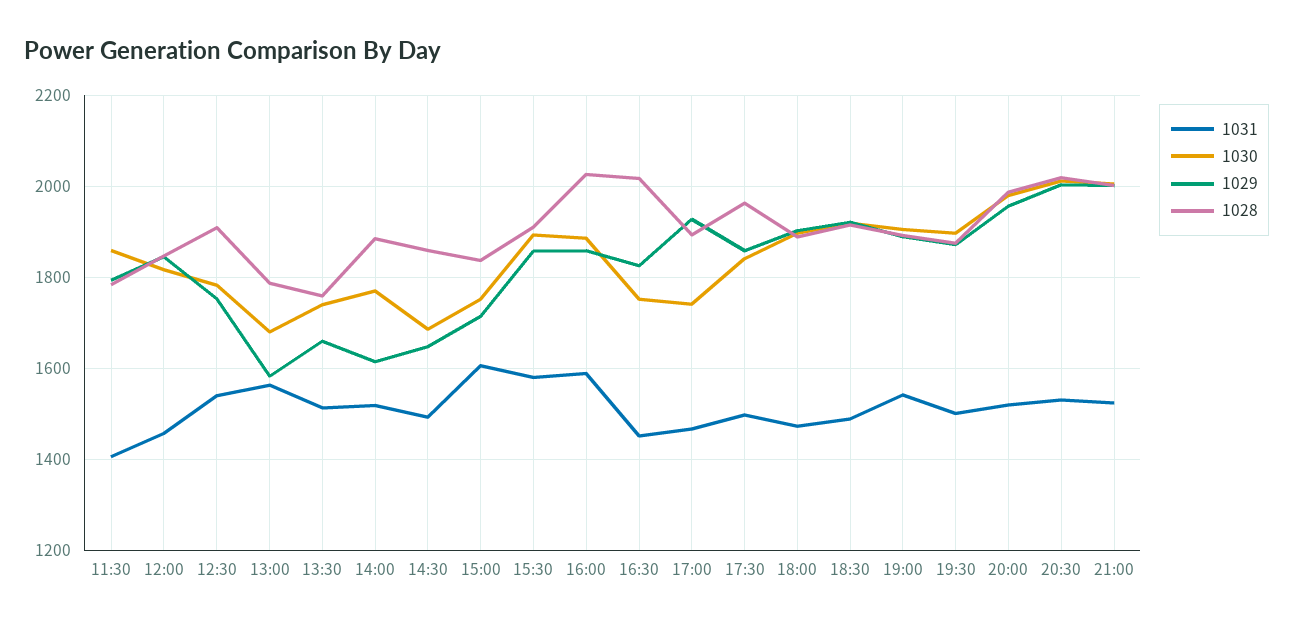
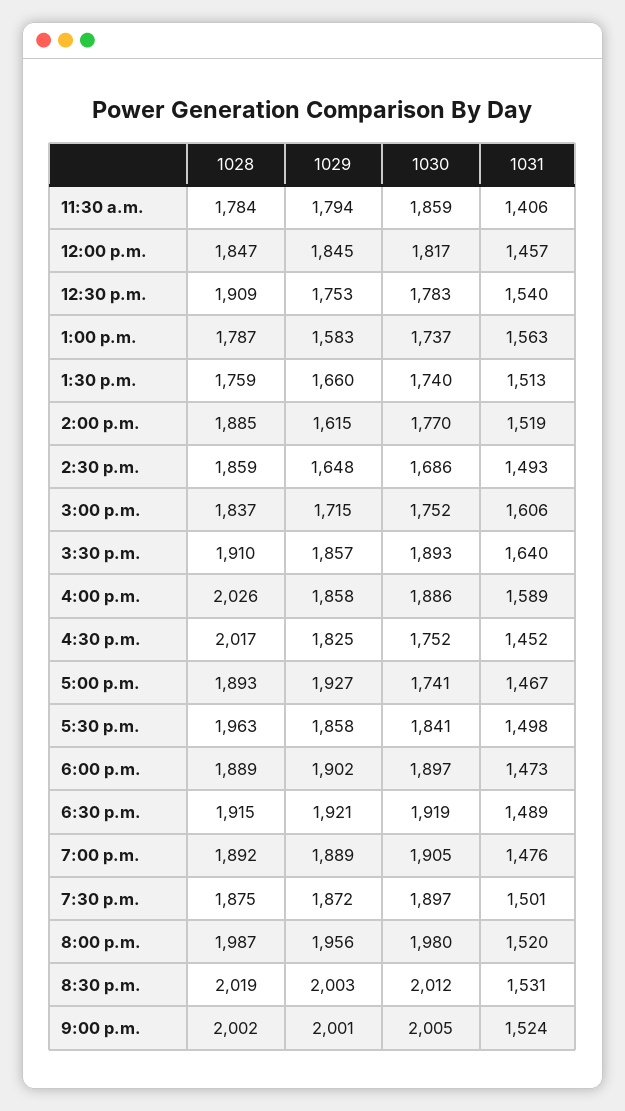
1030, 13:00: 1680 -> 1737
1031, 15:30: 1580 -> 1640
1031, 19:00: 1540 -> 1476

